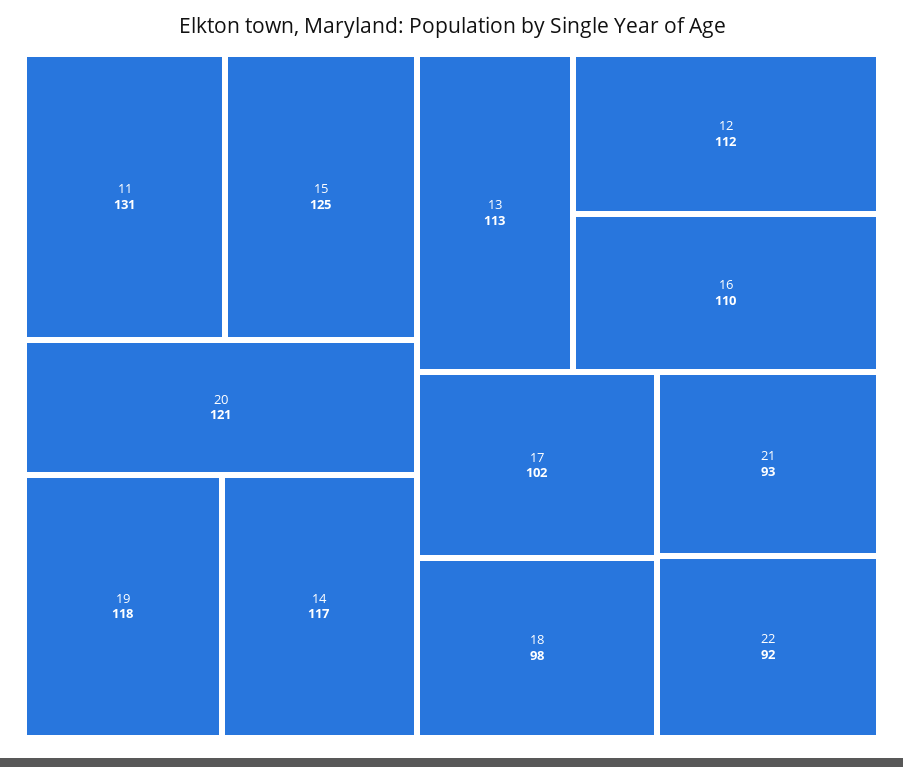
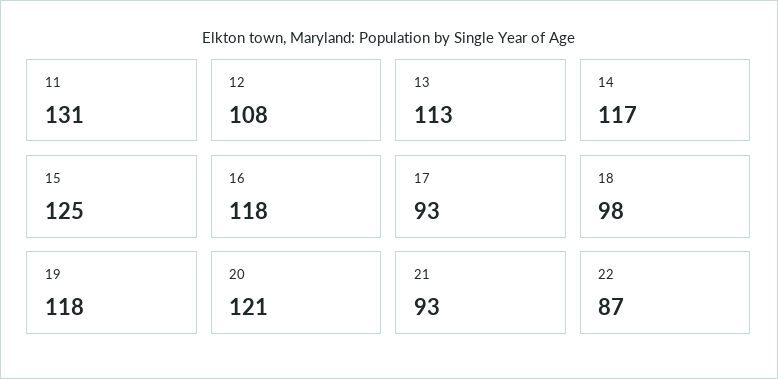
12: 112 -> 108
16: 110 -> 118
17: 102 -> 93
22: 92 -> 87

